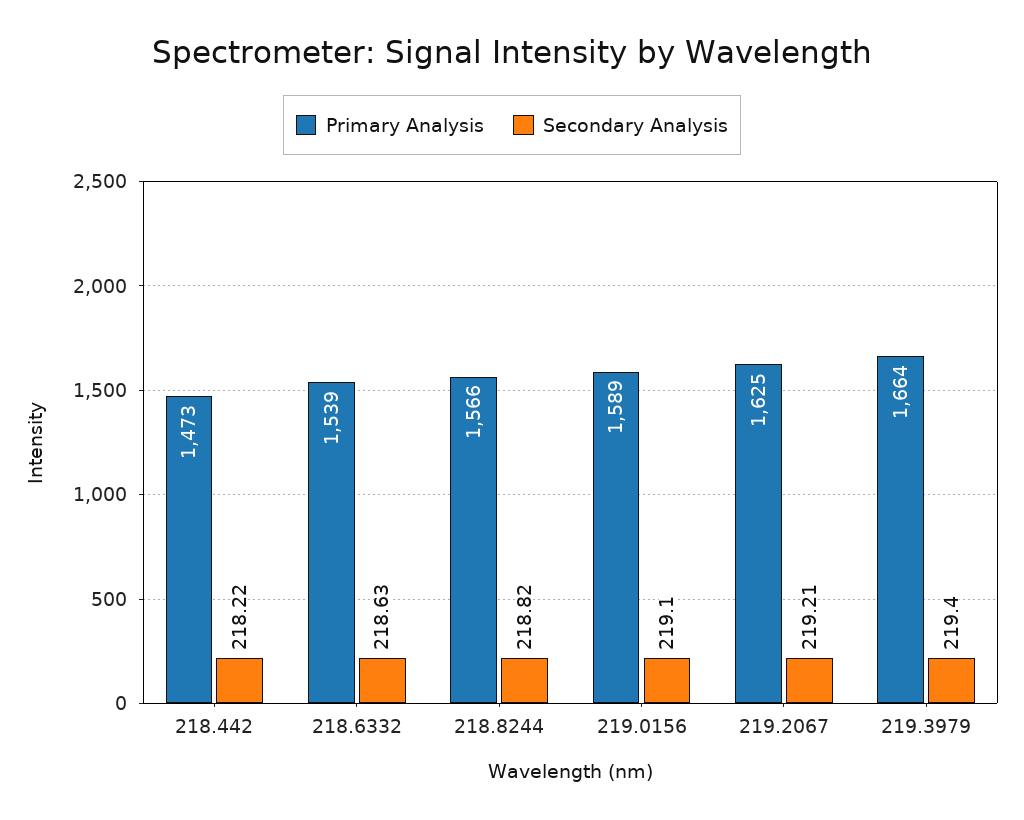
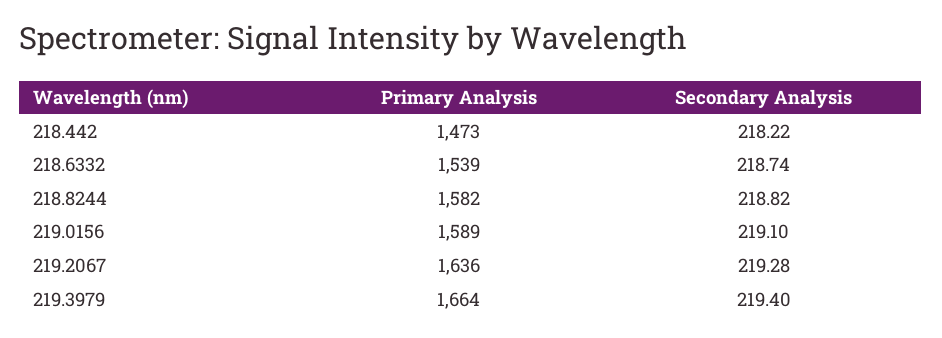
Secondary Analysis, 218.6332: 218.63 -> 218.74
Primary Analysis, 218.8244: 1566 -> 1582
Primary Analysis, 219.2067: 1625 -> 1636
Secondary Analysis, 219.2067: 219.21 -> 219.28

